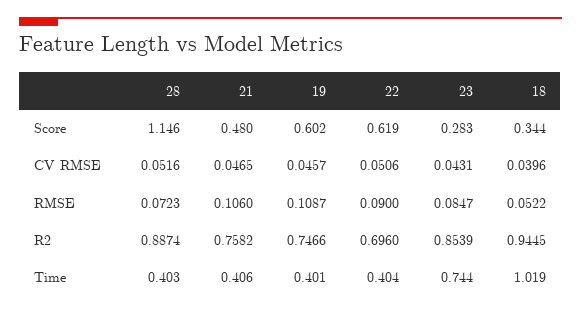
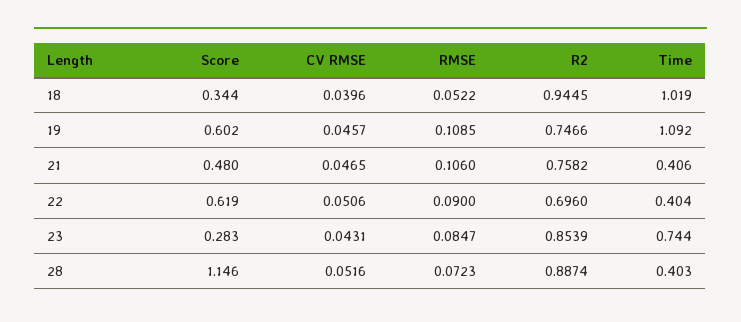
19, RMSE: 0.1087 -> 0.1085
19, Time: 0.401 -> 1.092

